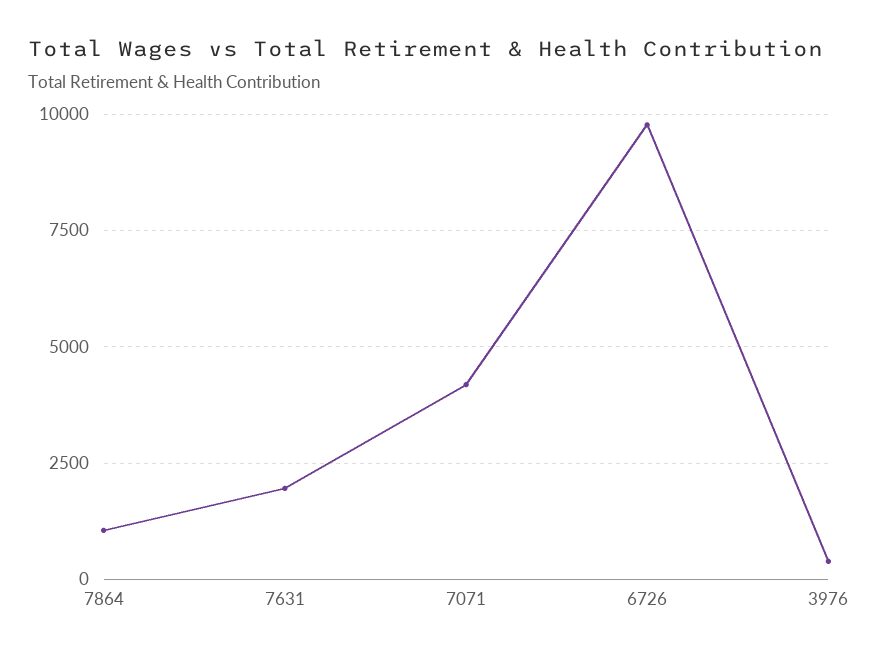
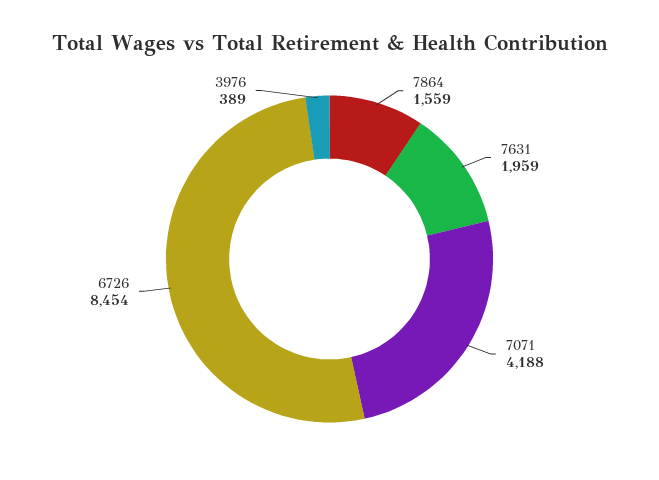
7864: 1000 -> 1559
6726: 9750 -> 8454

